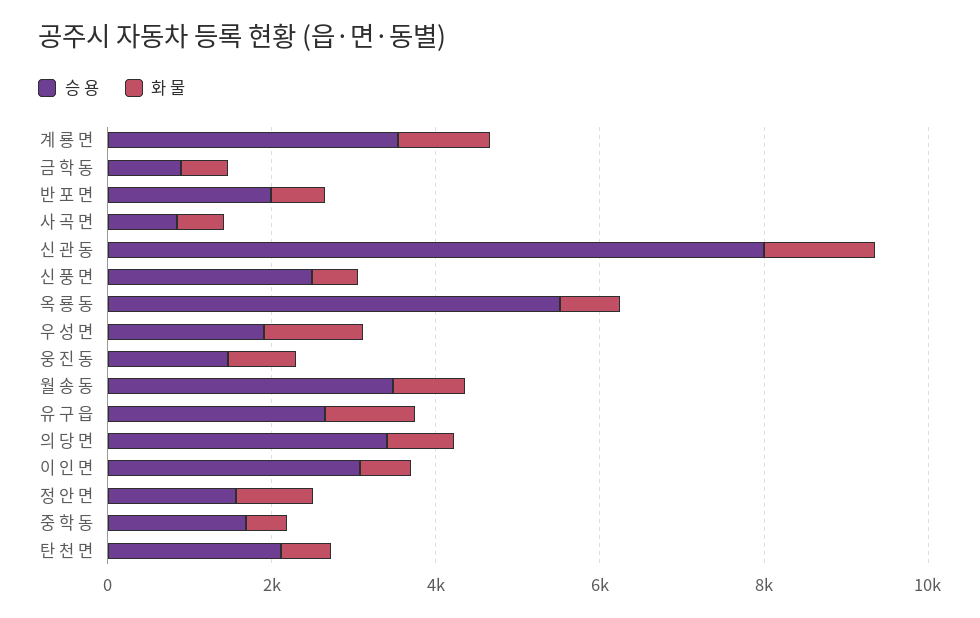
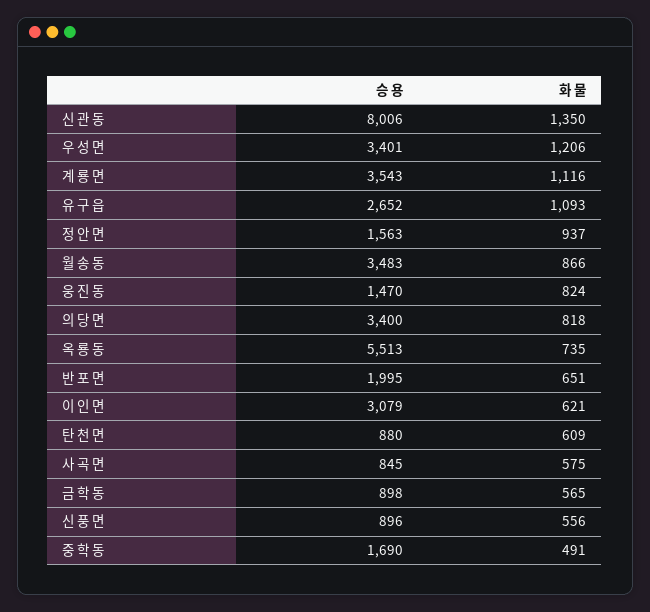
승 용, 신 풍 면: 2500 -> 896
승 용, 우 성 면: 2000 -> 3401
승 용, 탄 천 면: 2000 -> 880

